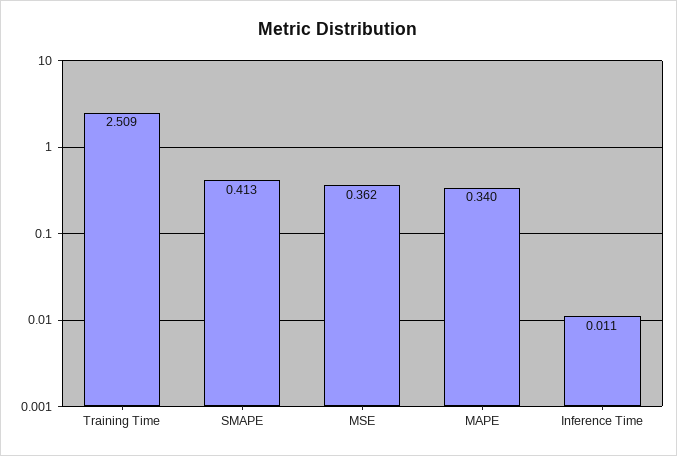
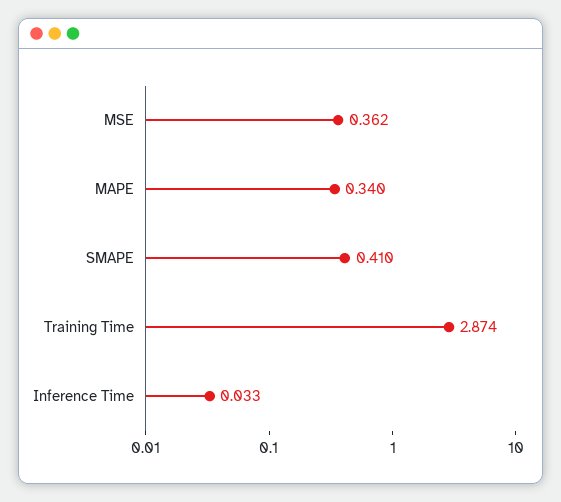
Training Time: 2.509 -> 2.874
SMAPE: 0.413 -> 0.41
Inference Time: 0.011 -> 0.033

